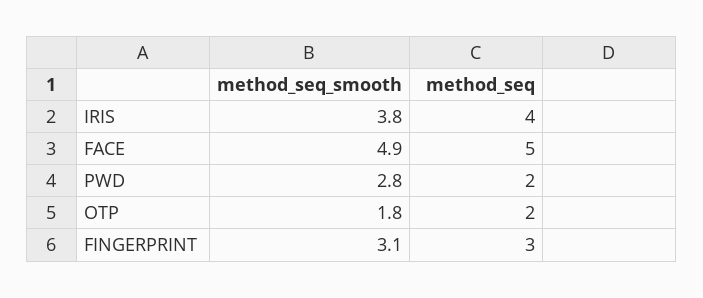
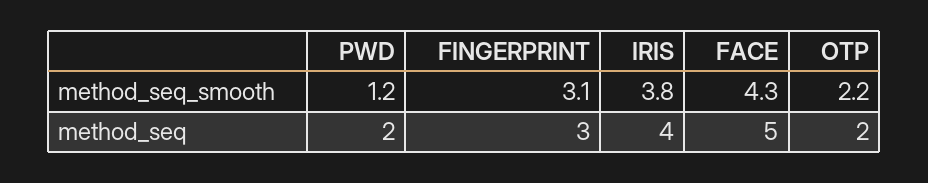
method_seq_smooth, FACE: 4.9 -> 4.3
method_seq_smooth, PWD: 2.8 -> 1.2
method_seq_smooth, OTP: 1.8 -> 2.2

